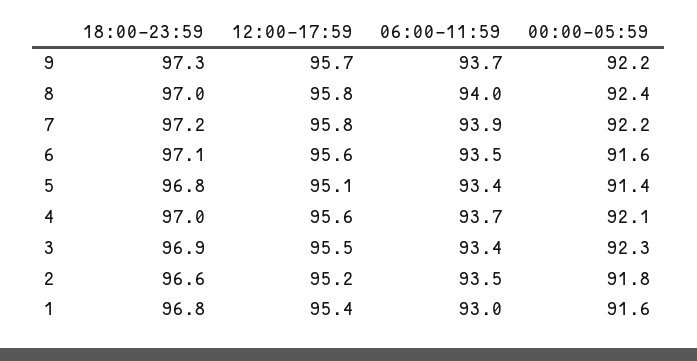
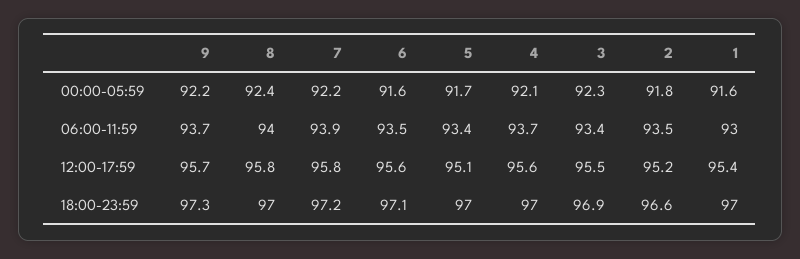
18:00-23:59, 5: 96.8 -> 97
00:00-05:59, 5: 91.4 -> 91.7
18:00-23:59, 1: 96.8 -> 97

